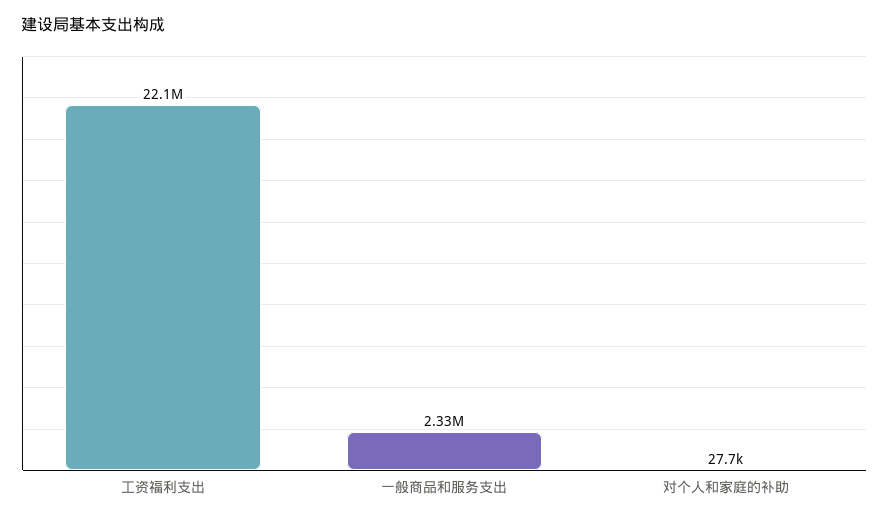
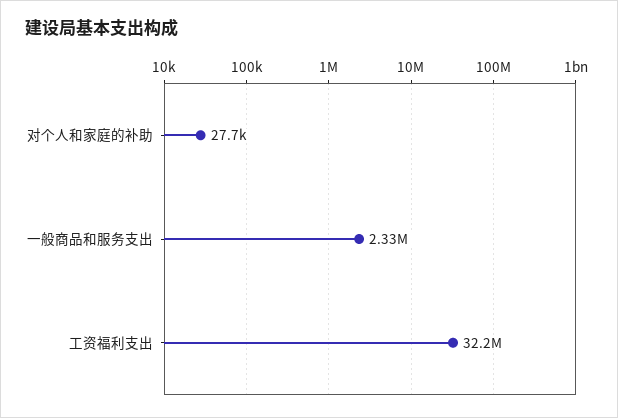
工资福利支出: 22100000 -> 32200000

